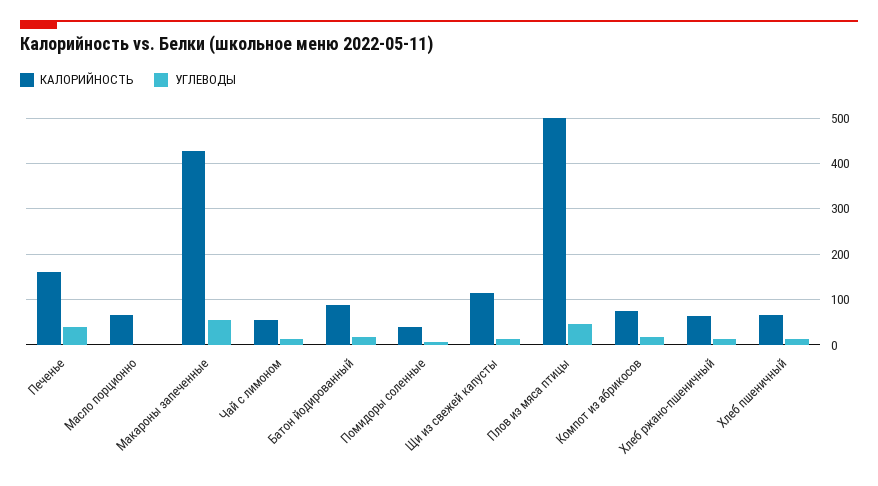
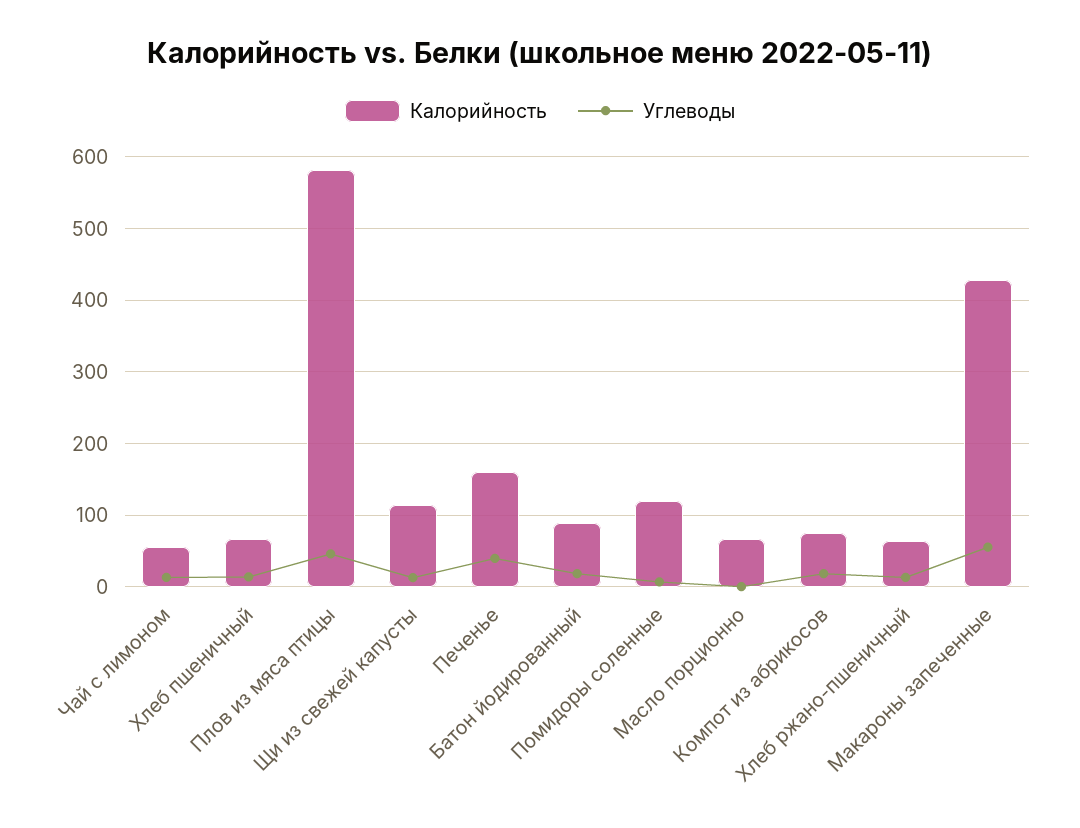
КАЛОРИЙНОСТЬ, Помидоры соленные: 40 -> 120
КАЛОРИЙНОСТЬ, Плов из мяса птицы: 500 -> 580

